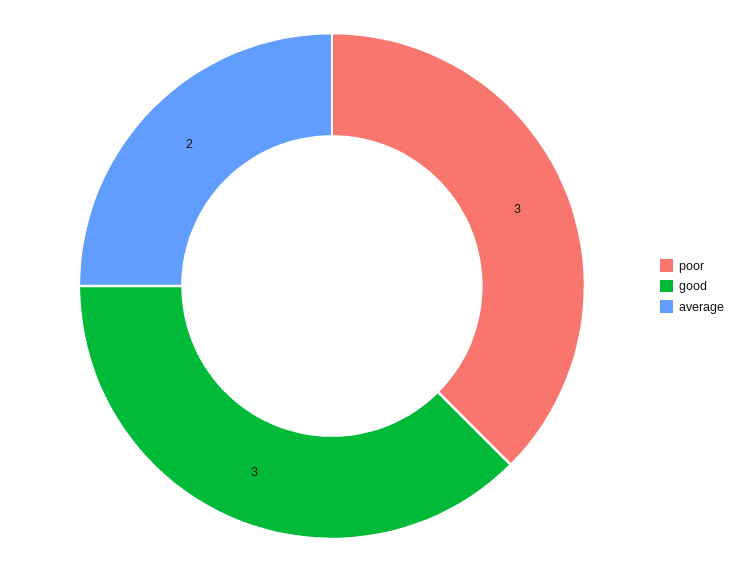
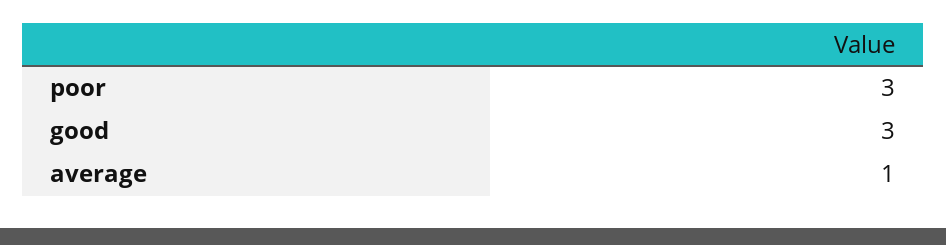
average: 2 -> 1

